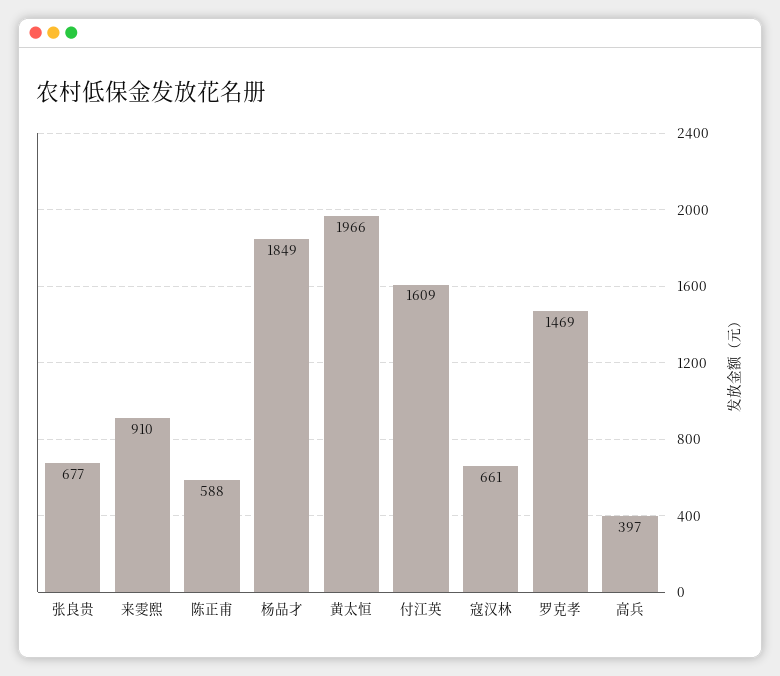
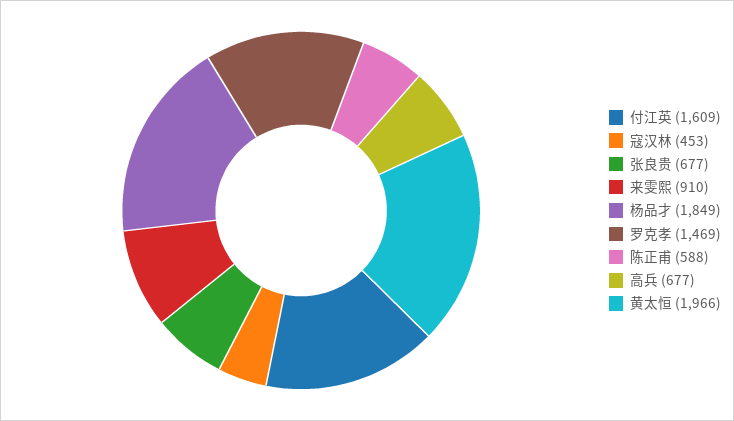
寇汉林: 661 -> 453
高兵: 397 -> 677

